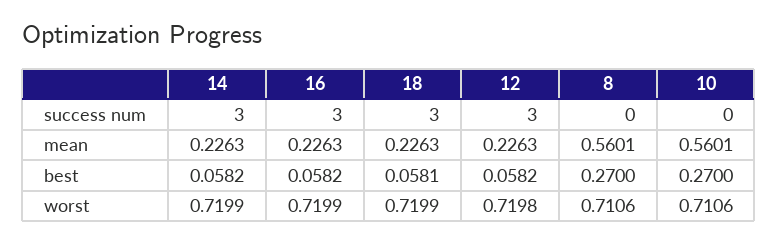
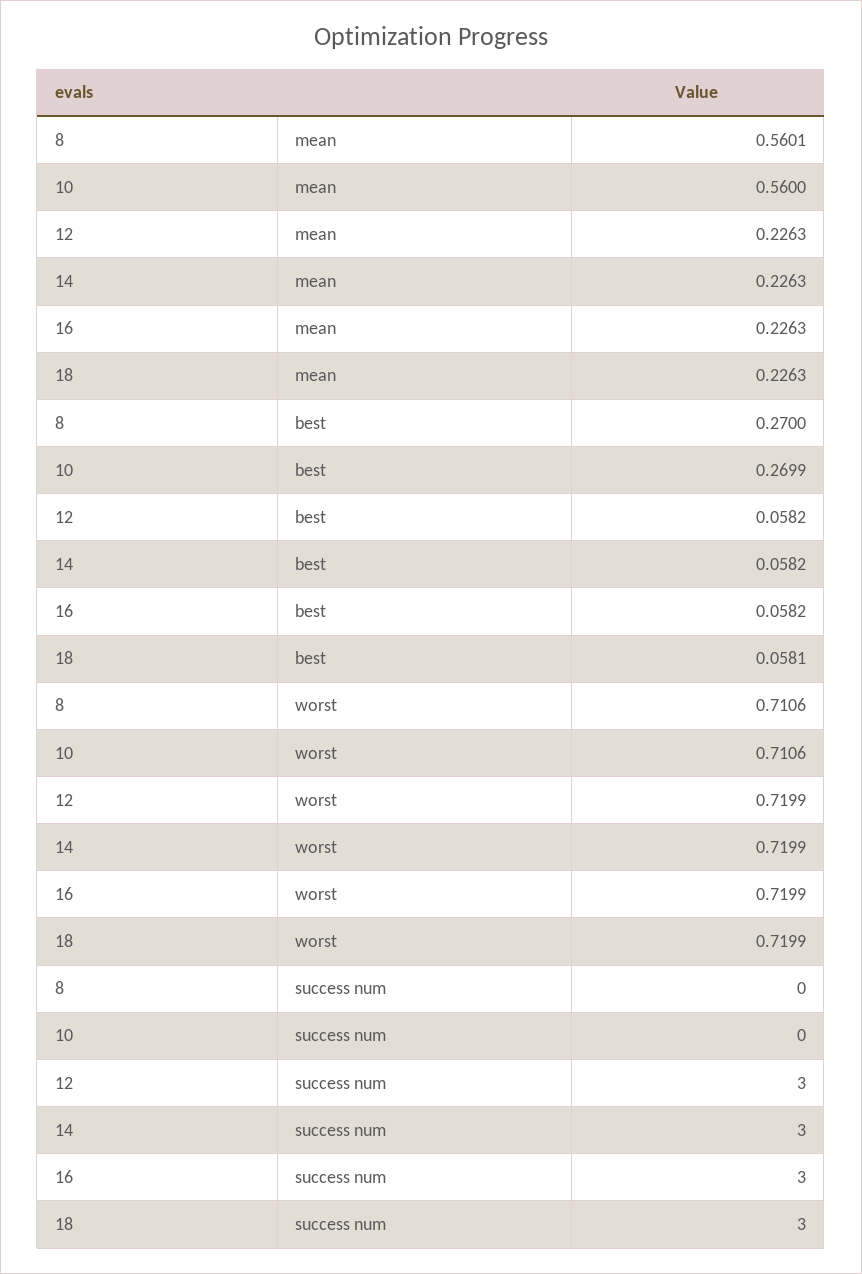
10, mean: 0.5601 -> 0.56
10, best: 0.27 -> 0.2699
12, worst: 0.7198 -> 0.7199

